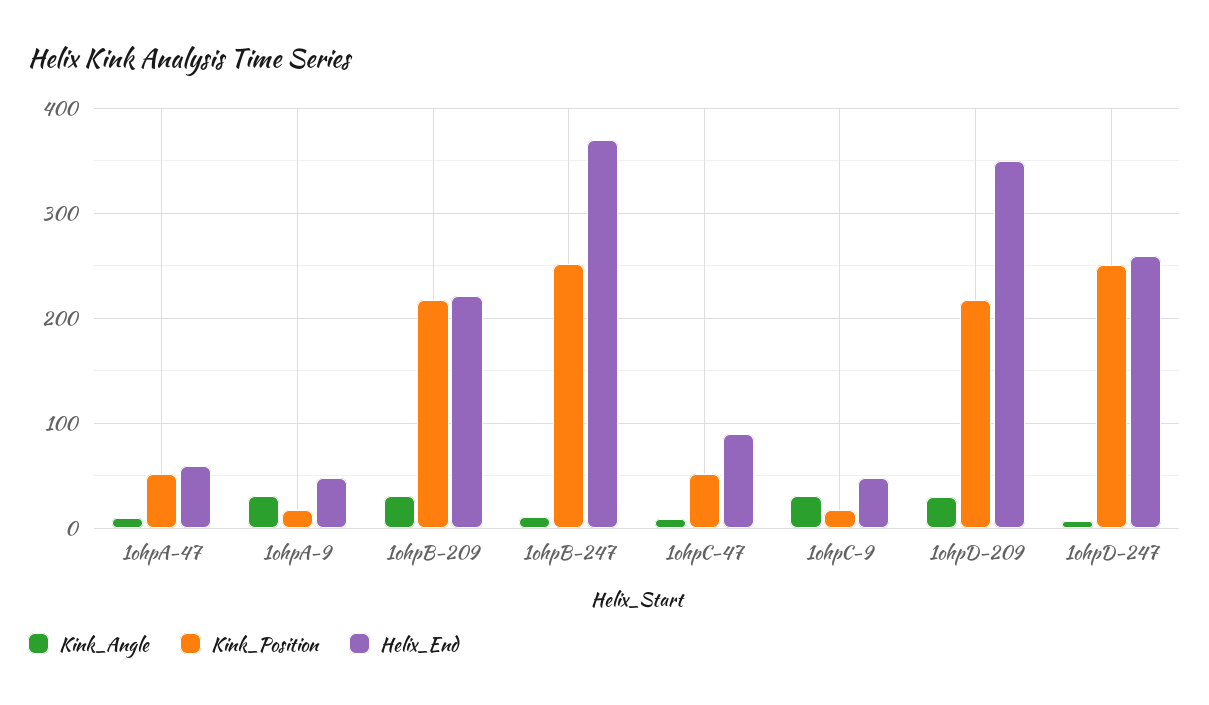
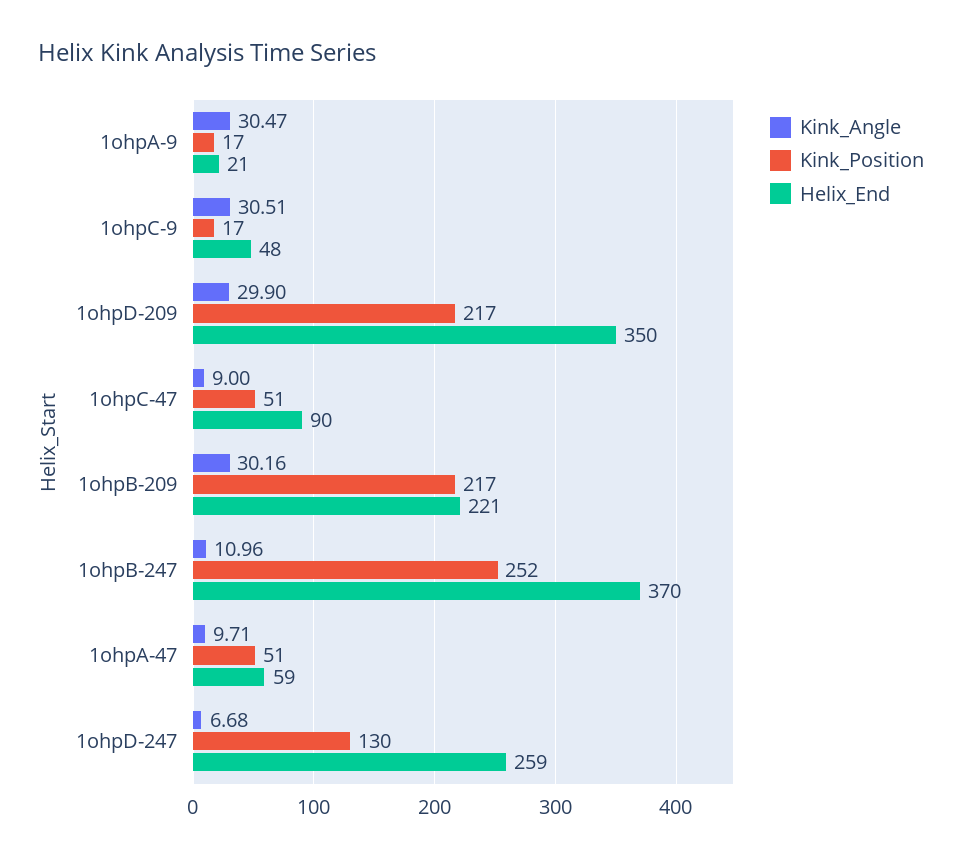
Helix_End, 1ohpA-9: 50 -> 21
Kink_Position, 1ohpD-247: 250 -> 130

